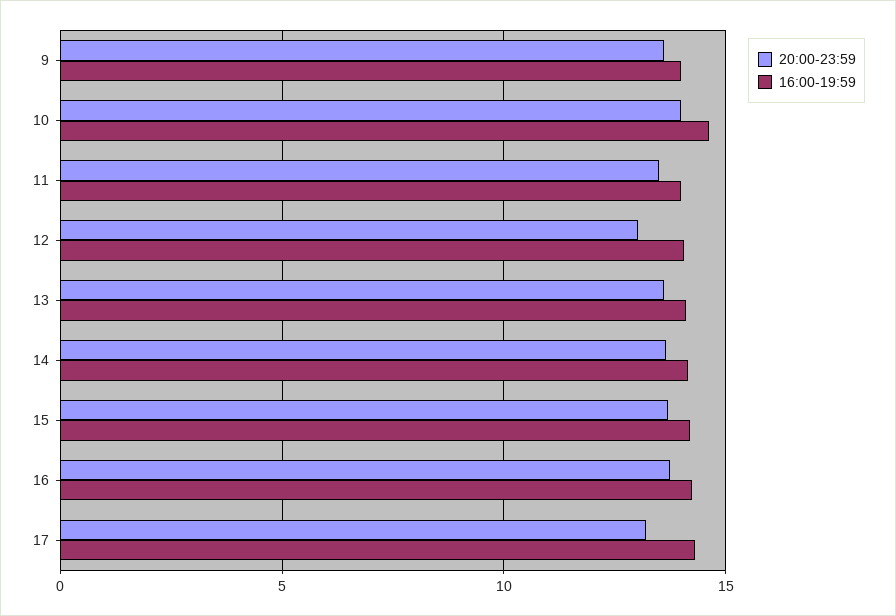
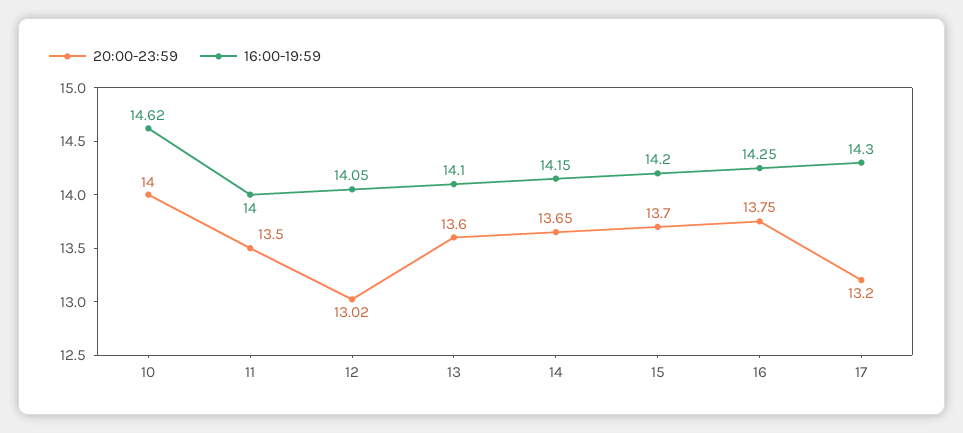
20:00-23:59, 9: 13.5 -> none
16:00-19:59, 9: 14 -> none

